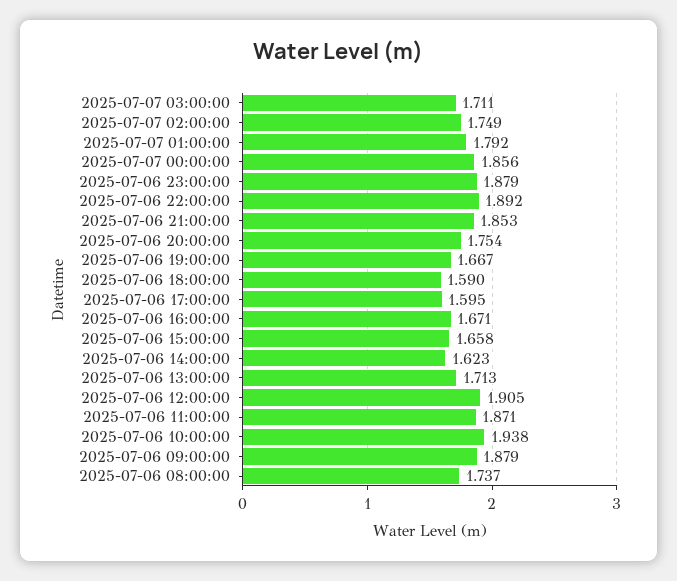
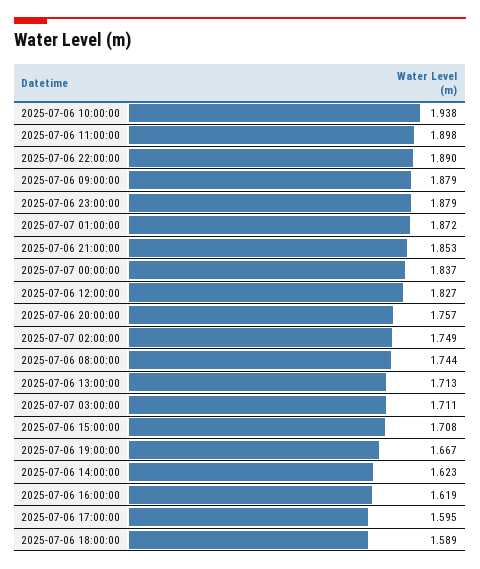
2025-07-07 01:00:00: 1.792 -> 1.872
2025-07-07 00:00:00: 1.856 -> 1.837
2025-07-06 22:00:00: 1.892 -> 1.89
2025-07-06 20:00:00: 1.754 -> 1.757
2025-07-06 18:00:00: 1.59 -> 1.589
2025-07-06 16:00:00: 1.671 -> 1.619
2025-07-06 15:00:00: 1.658 -> 1.708
2025-07-06 12:00:00: 1.905 -> 1.827
2025-07-06 11:00:00: 1.871 -> 1.898
2025-07-06 08:00:00: 1.737 -> 1.744

